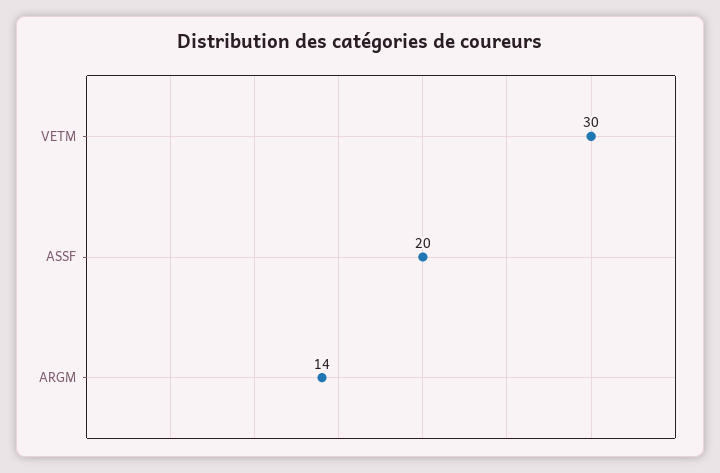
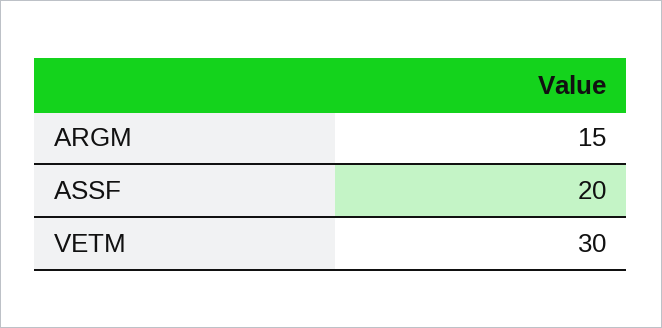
ARGM: 14 -> 15

